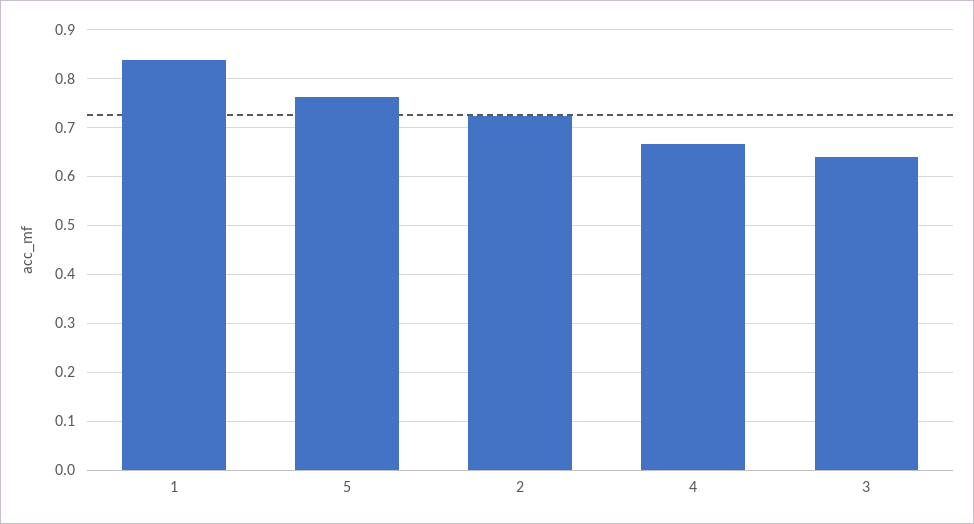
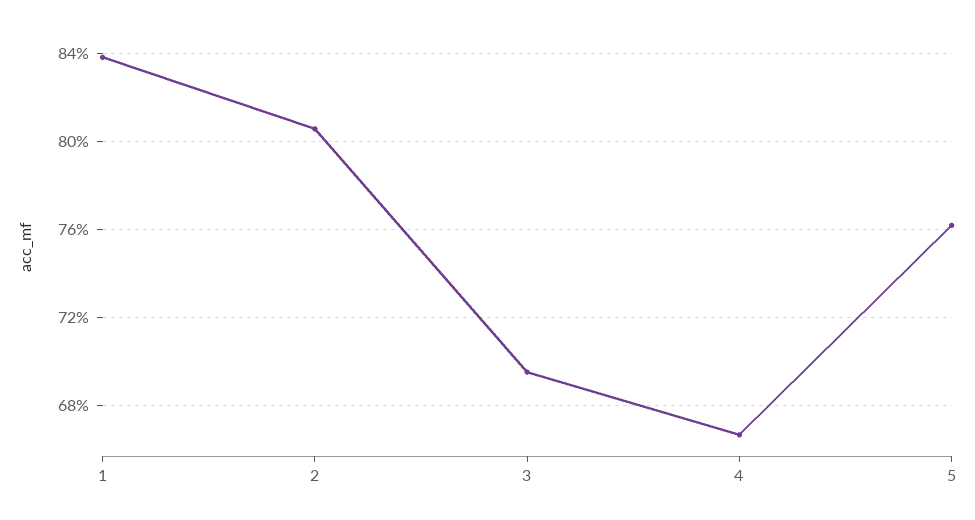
2: 0.72 -> 0.805
3: 0.64 -> 0.695

